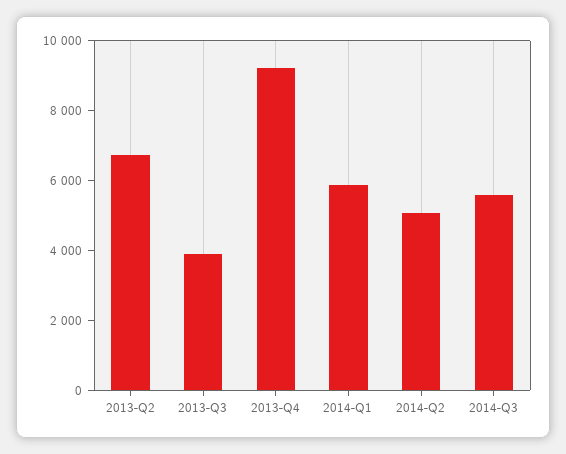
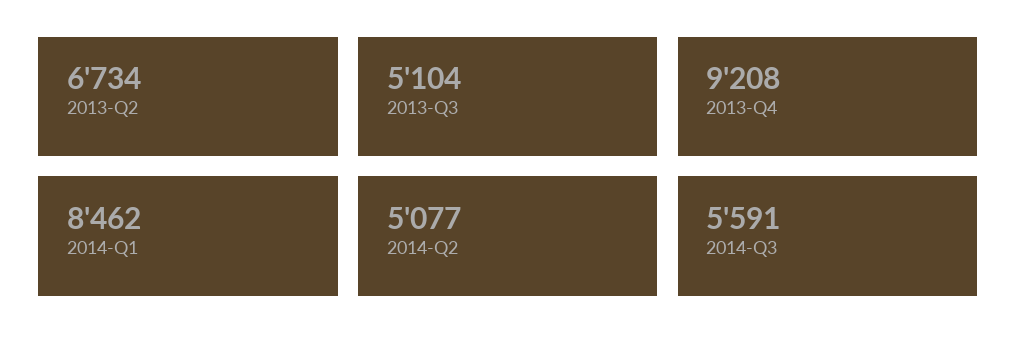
2013-Q3: 4000 -> 5104
2014-Q1: 6000 -> 8462

